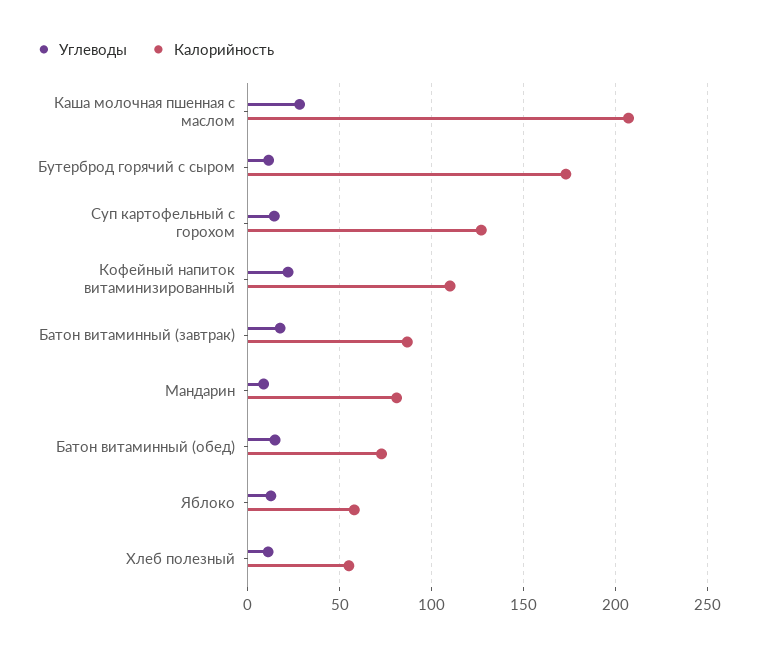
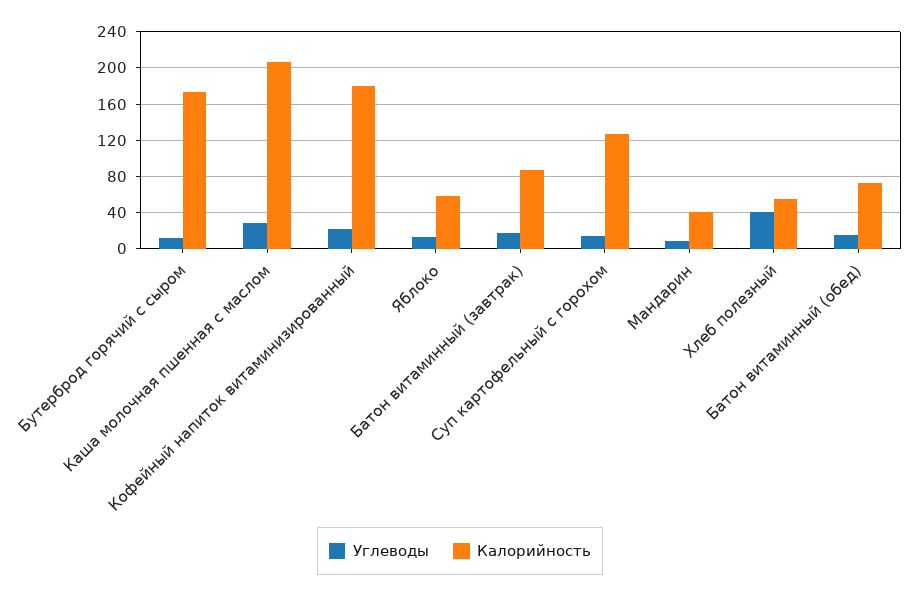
Калорийность, Кофейный напиток витаминизированный: 110 -> 180
Калорийность, Мандарин: 80 -> 40
Углеводы, Хлеб полезный: 10 -> 40

